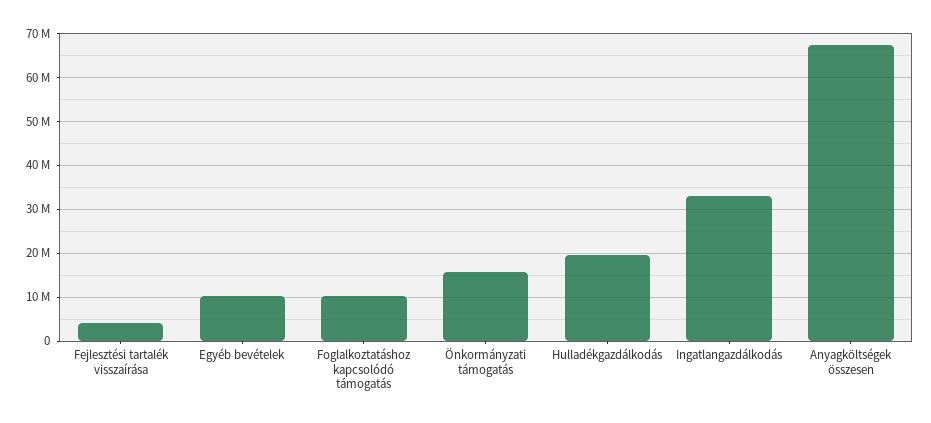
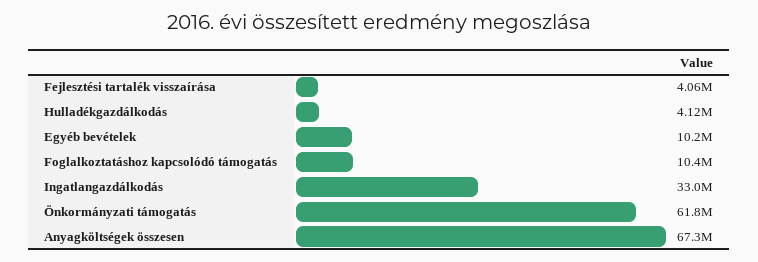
Önkormányzati támogatás: 16000000 -> 61800000
Hulladékgazdálkodás: 20000000 -> 4120000

